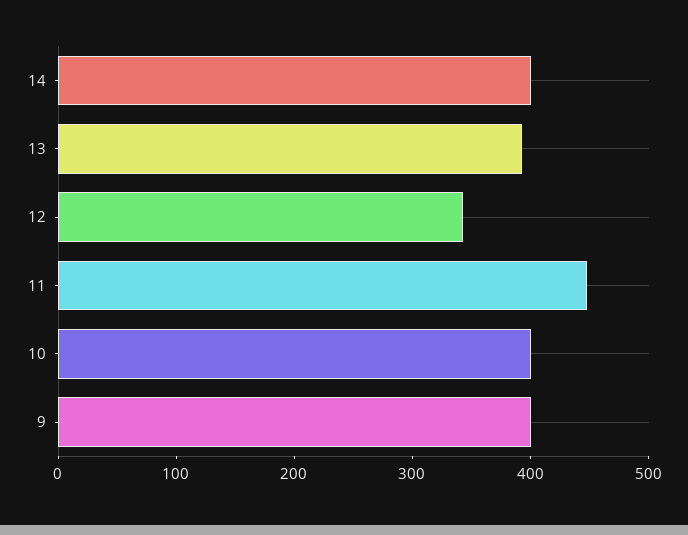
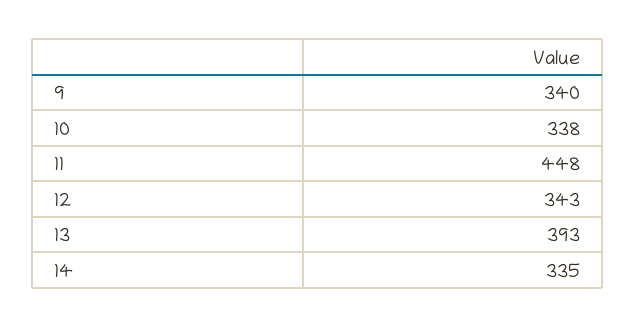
14: 400 -> 335
10: 400 -> 338
9: 400 -> 340

